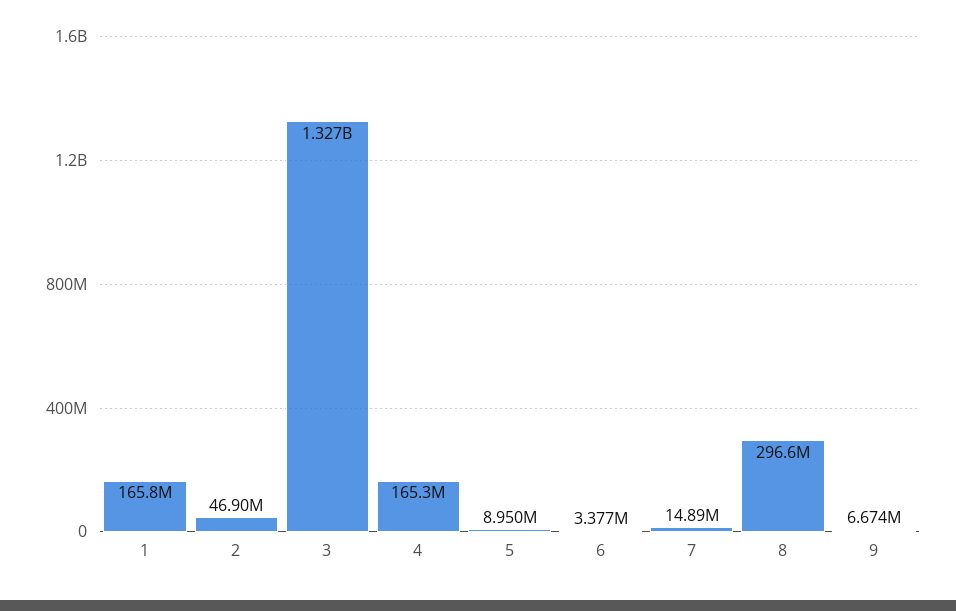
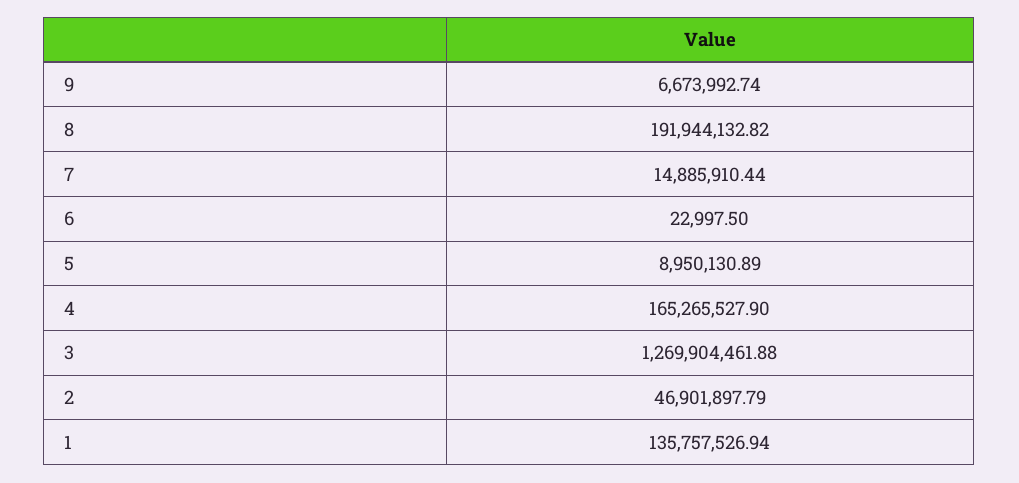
1: 165800000 -> 135757526.94
3: 1327000000 -> 1269904461.88
6: 3377000 -> 22997.5
8: 296600000 -> 191944132.82

